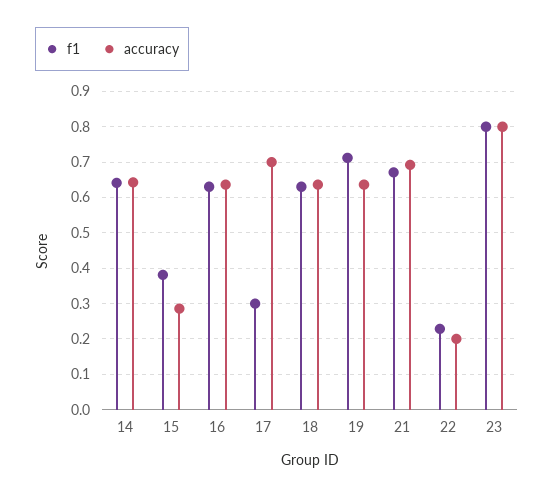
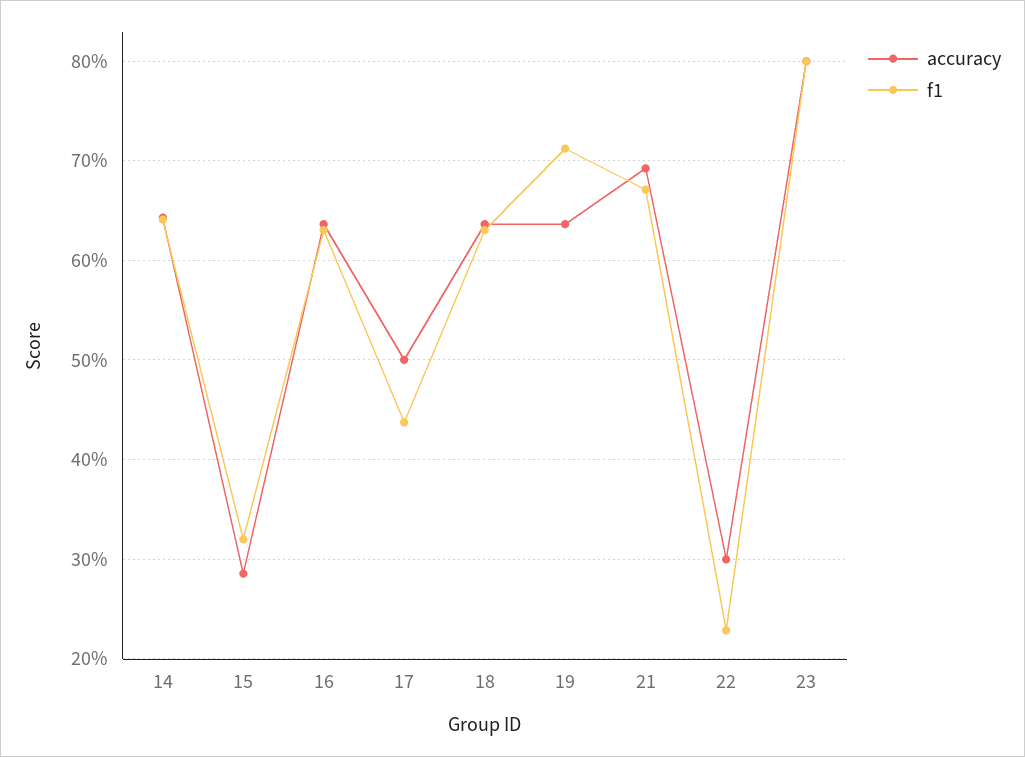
f1, 15: 0.38 -> 0.32
f1, 17: 0.3 -> 0.44
accuracy, 17: 0.7 -> 0.5
accuracy, 22: 0.2 -> 0.3

